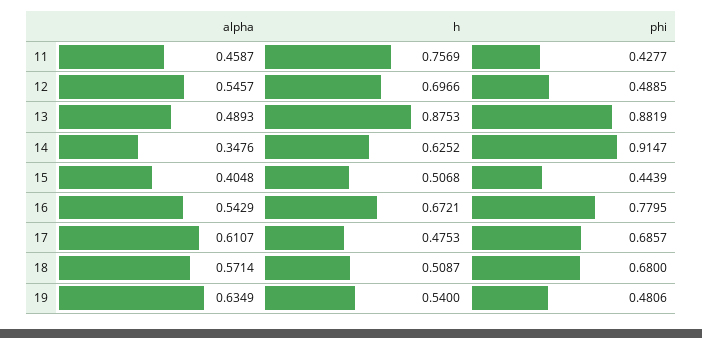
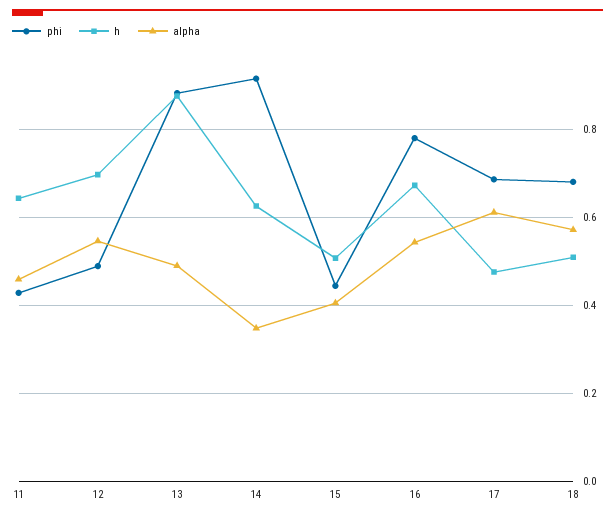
h, 11: 0.7569 -> 0.64
alpha, 19: 0.6349 -> none
h, 19: 0.54 -> none
phi, 19: 0.4806 -> none

